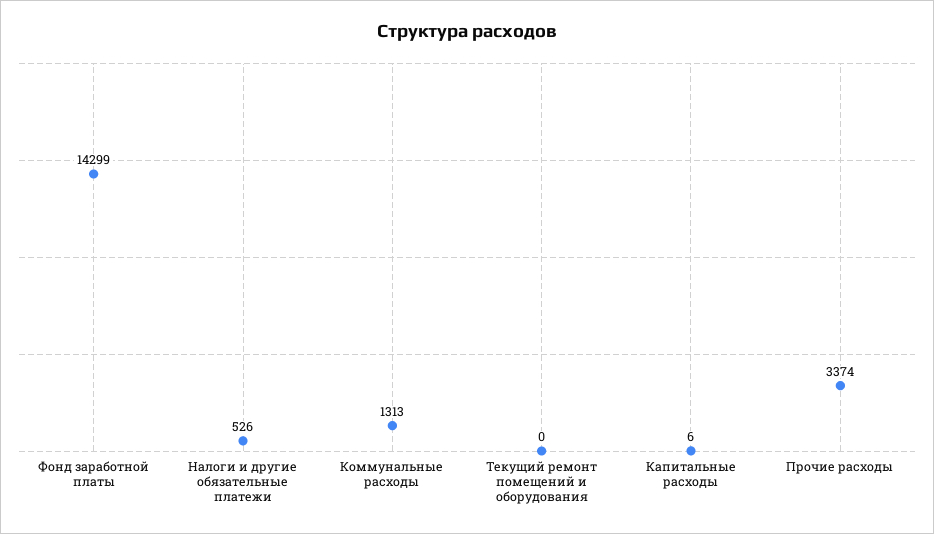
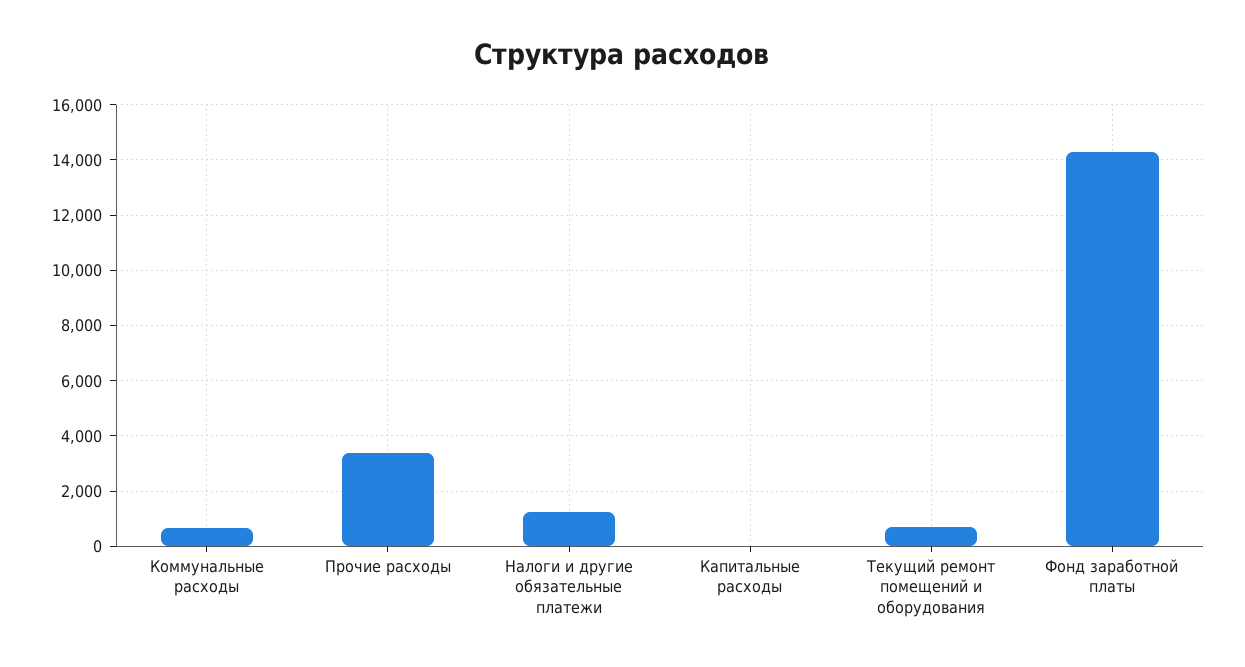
Налоги и другие обязательные платежи: 526 -> 1250
Коммунальные расходы: 1313 -> 750
Текущий ремонт помещений и оборудования: 0 -> 750

